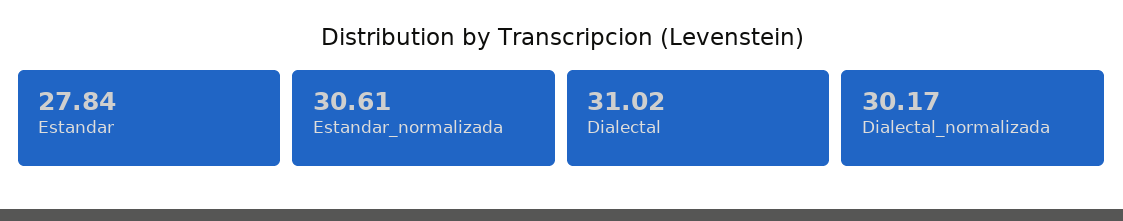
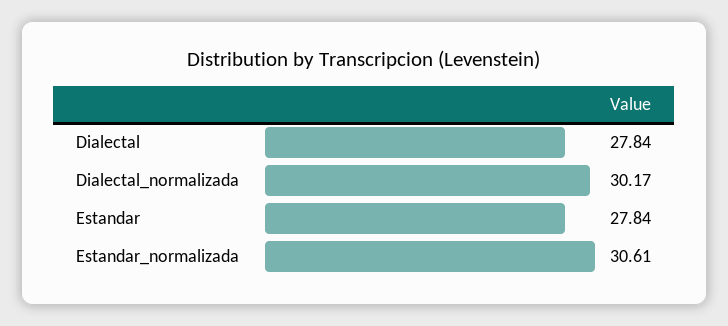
Dialectal: 31.02 -> 27.84

